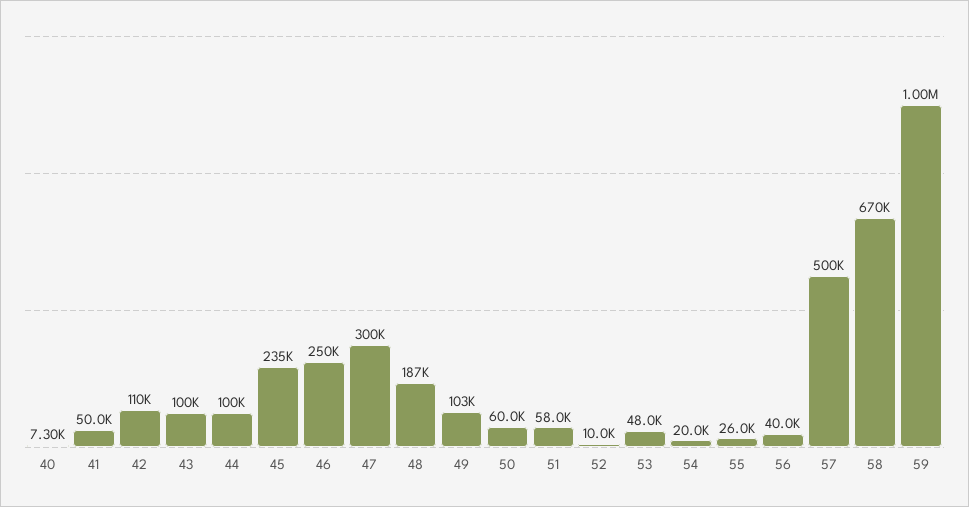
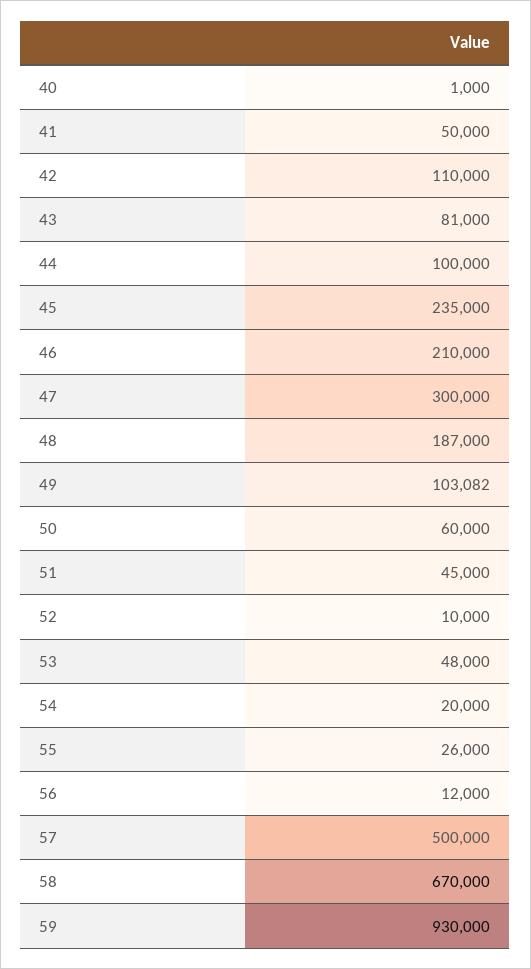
40: 7300 -> 1000
43: 100000 -> 81000
46: 250000 -> 210000
51: 58000 -> 45000
56: 40000 -> 12000
59: 1000000 -> 930000

